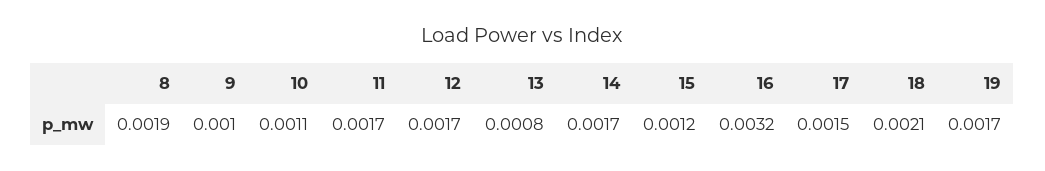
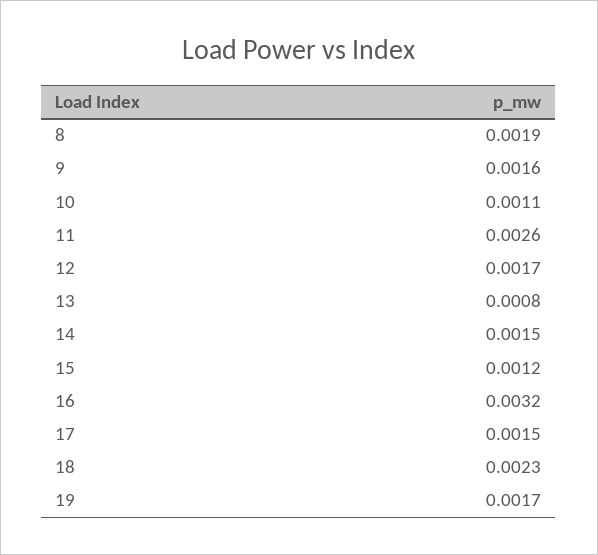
9: 0.001 -> 0.0016
11: 0.0017 -> 0.0026
14: 0.0017 -> 0.0015
18: 0.0021 -> 0.0023

